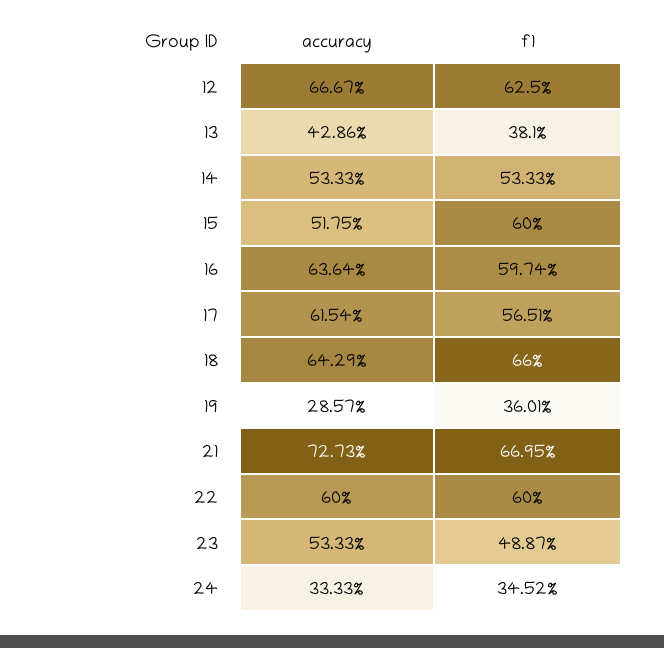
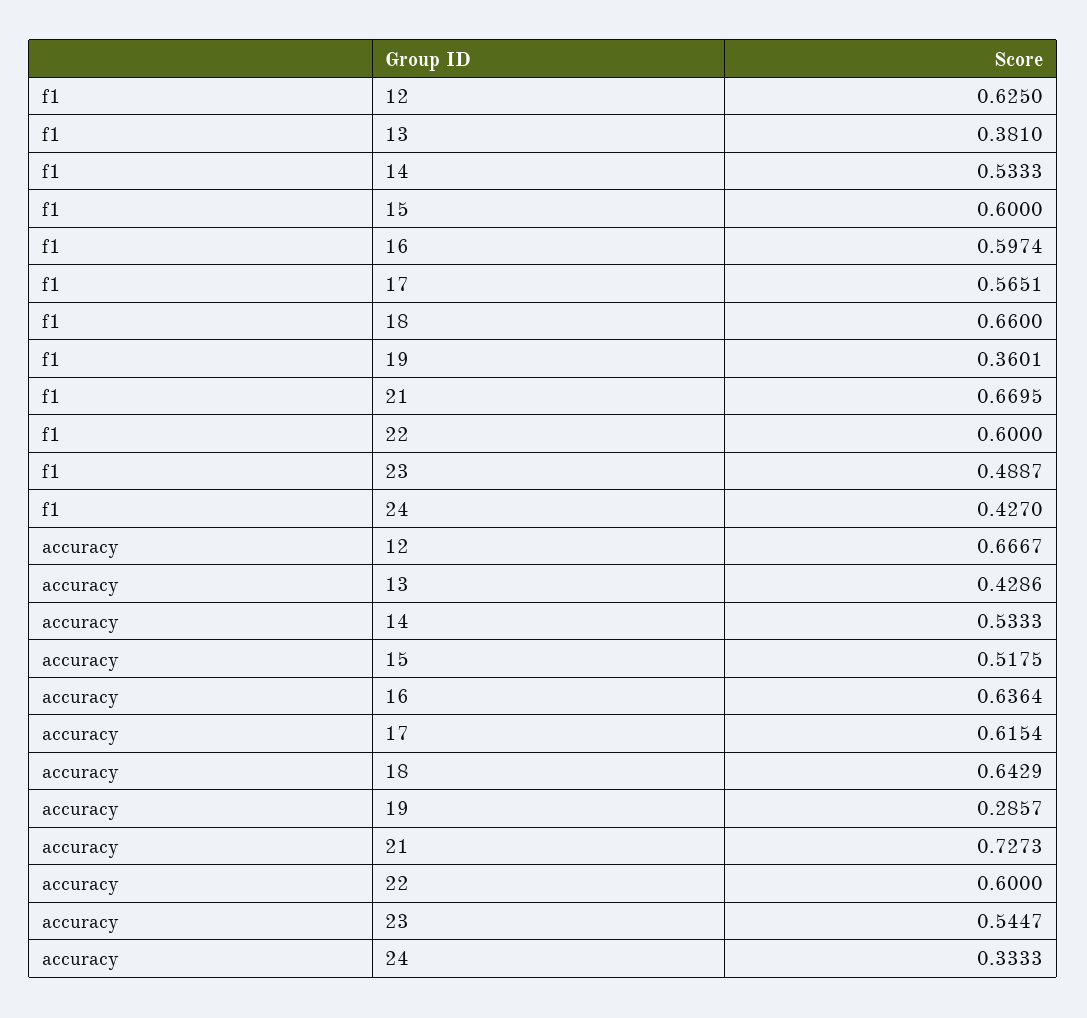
accuracy, 23: 0.5333 -> 0.5447
f1, 24: 0.3452 -> 0.427

